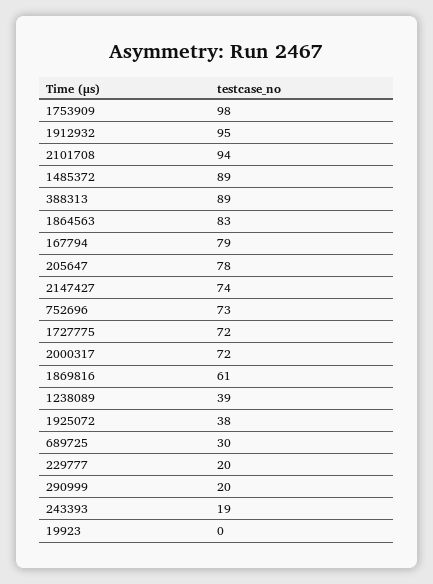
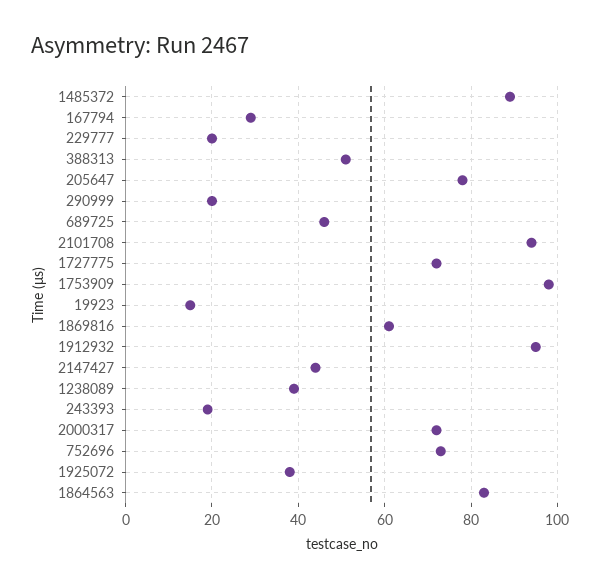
388313: 89 -> 50
167794: 79 -> 30
2147427: 74 -> 45
689725: 30 -> 45
19923: 0 -> 15

